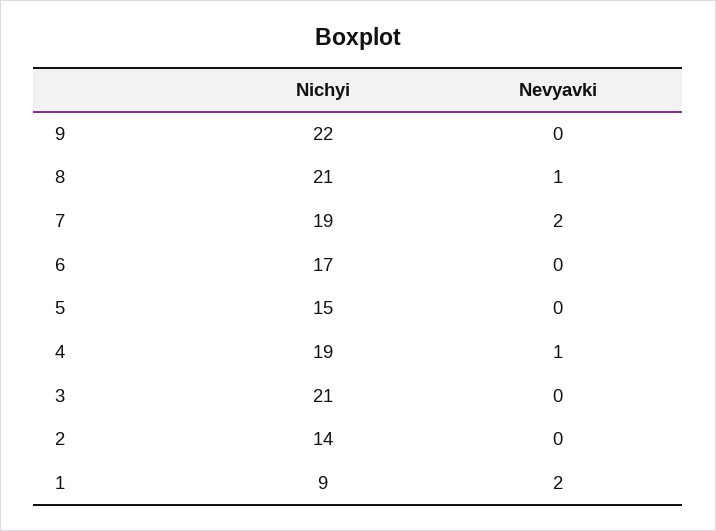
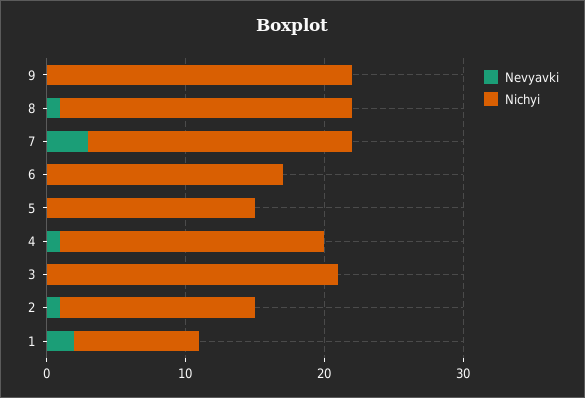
Nevyavki, 7: 2 -> 3
Nevyavki, 2: 0 -> 1

